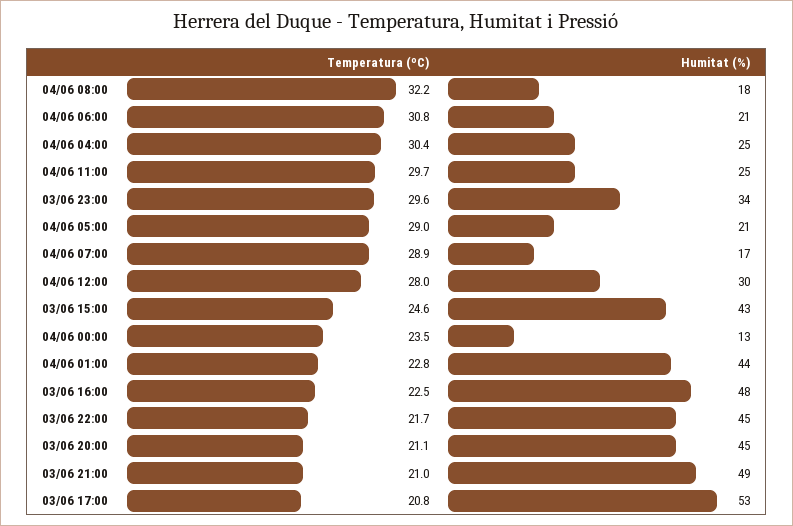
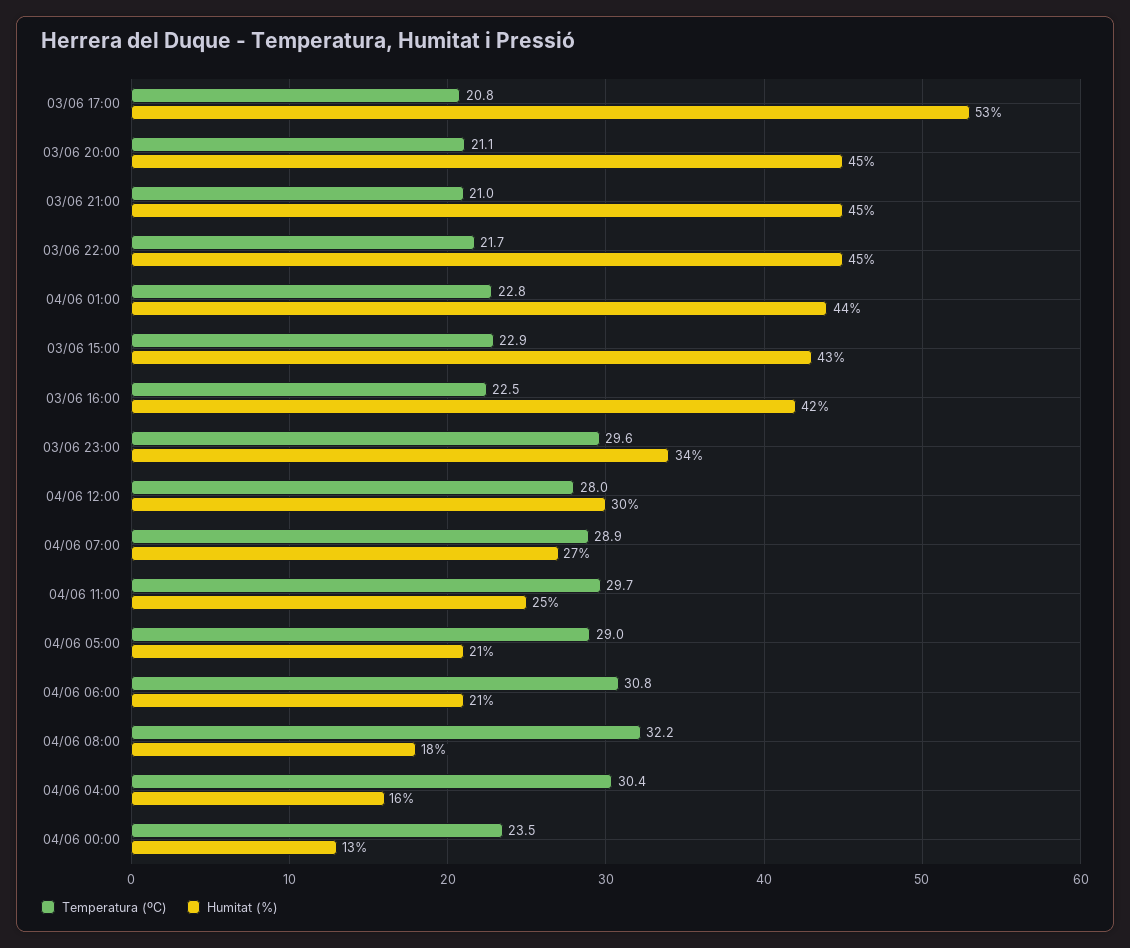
Humitat (%), 04/06 04:00: 25 -> 16
Humitat (%), 04/06 07:00: 17 -> 27
Temperatura (ºC), 03/06 15:00: 24.6 -> 22.9
Humitat (%), 03/06 16:00: 48 -> 42
Humitat (%), 03/06 21:00: 49 -> 45

